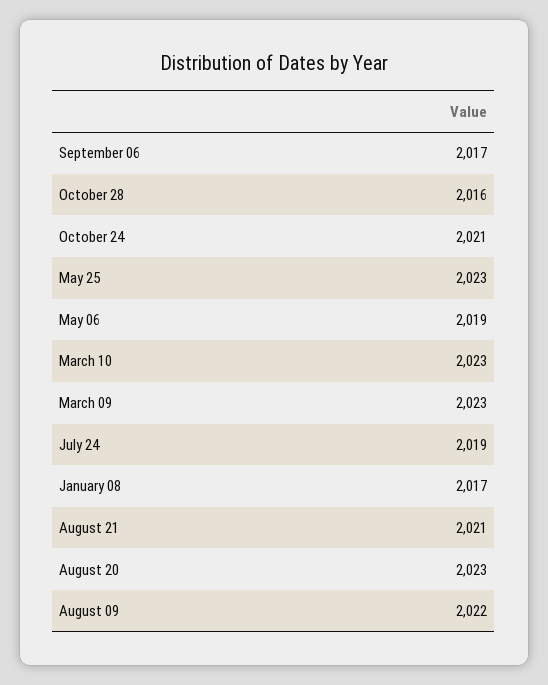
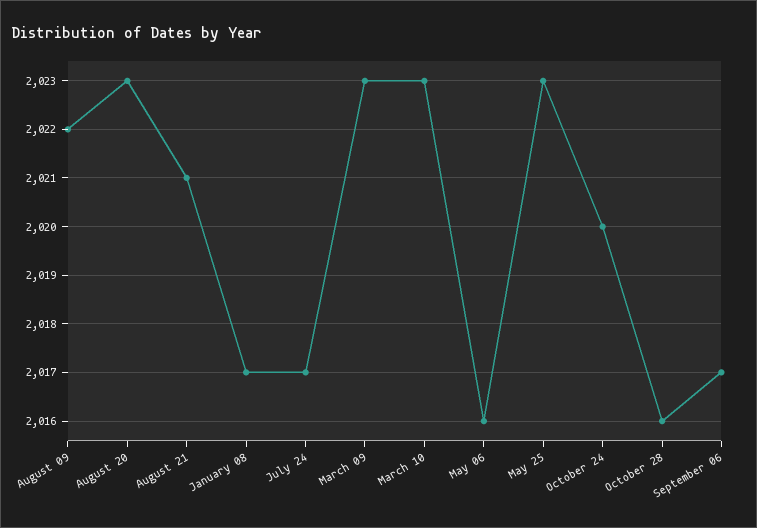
October 24: 2021 -> 2020
May 06: 2019 -> 2016
July 24: 2019 -> 2017

